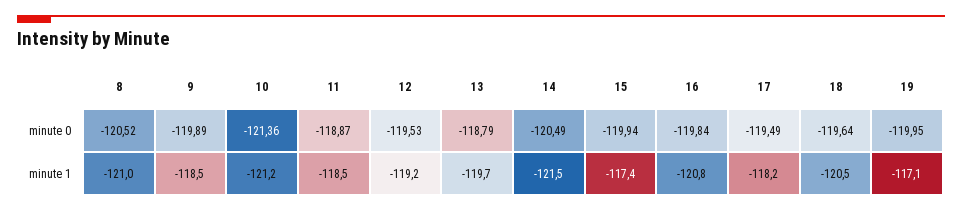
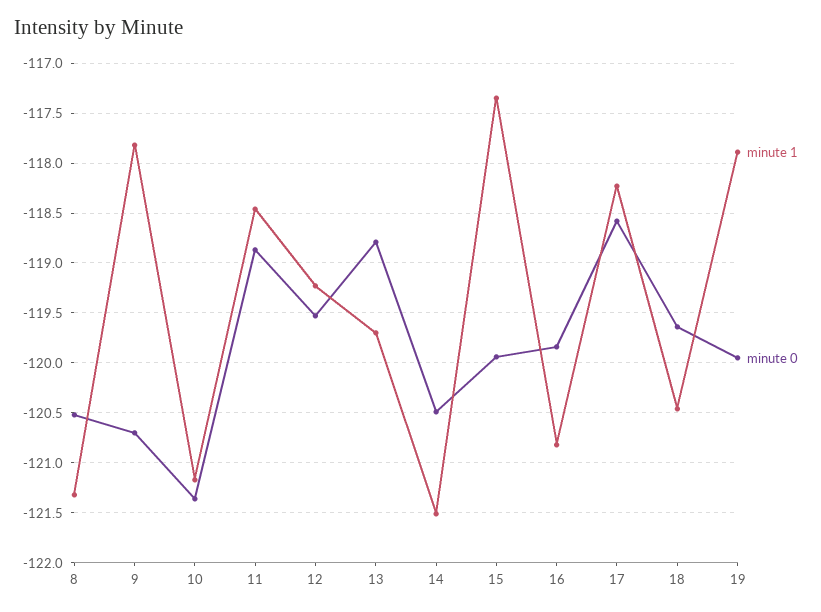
minute 0, 9: -119.89 -> -120.7
minute 0, 17: -119.49 -> -118.6
minute 1, 8: -121 -> -121.3
minute 1, 9: -118.5 -> -117.8
minute 1, 19: -117.1 -> -117.9

